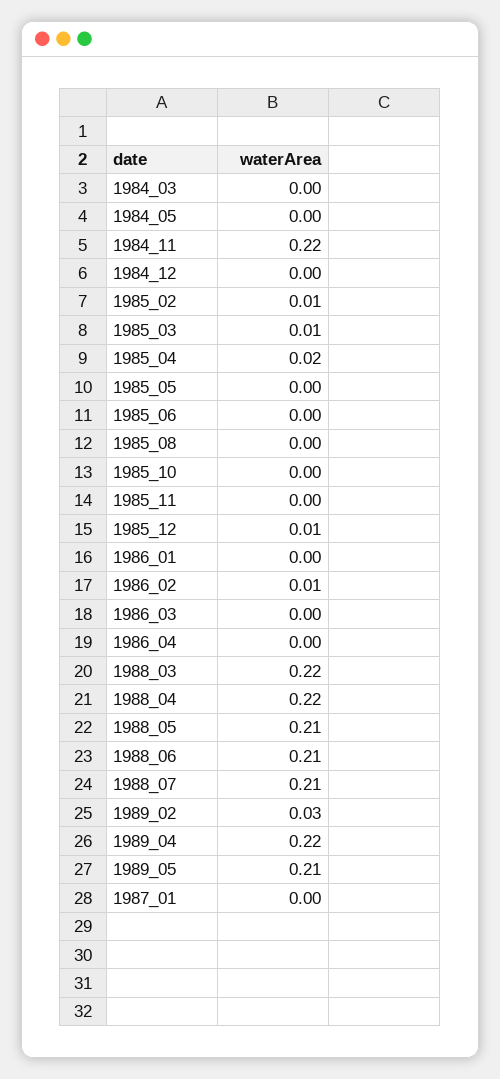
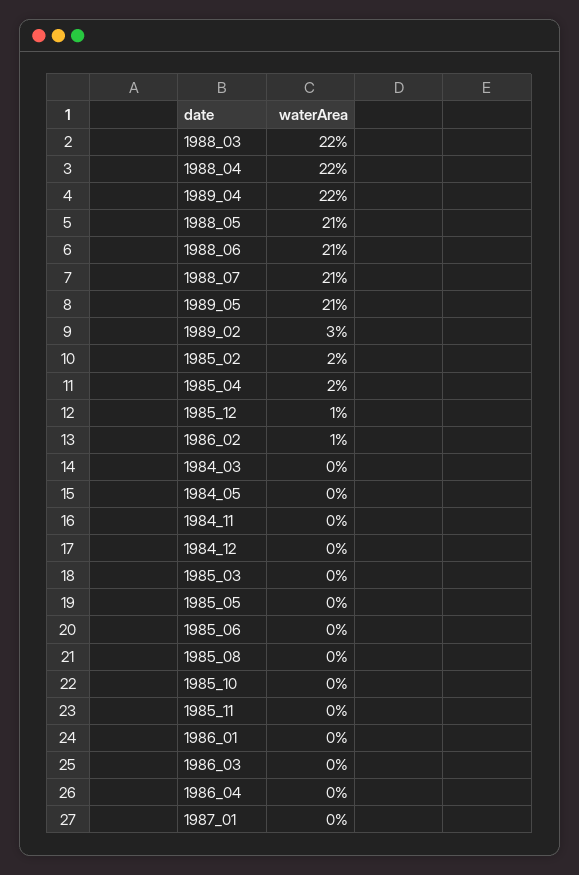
1984_11: 0.22 -> 0
1985_02: 0.01 -> 0.02
1985_03: 0.01 -> 0

